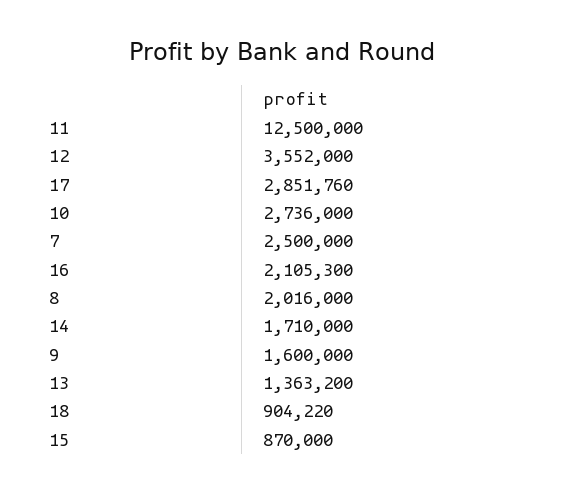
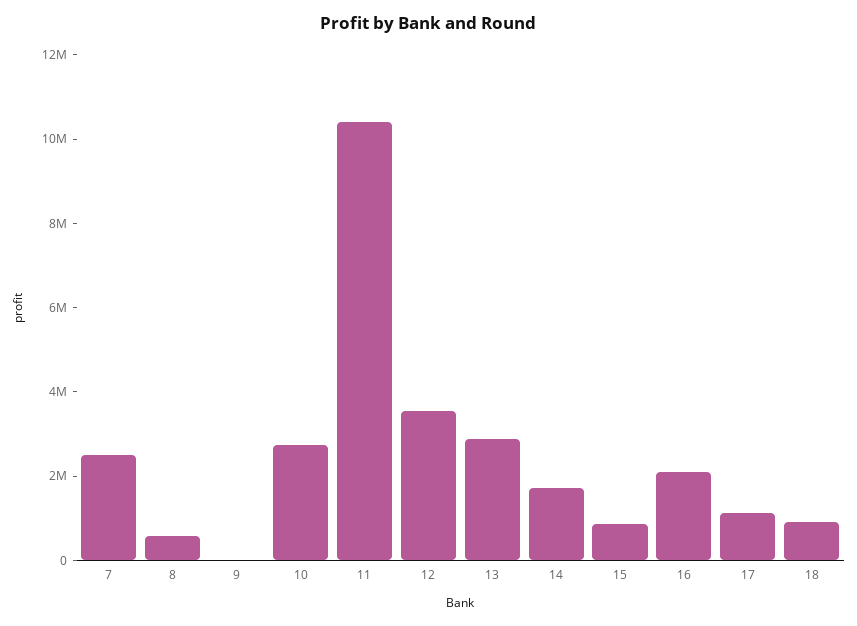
11: 12500000 -> 10500000
17: 2851760 -> 1000000
8: 2016000 -> 500000
9: 1600000 -> 0
13: 1363200 -> 3000000

